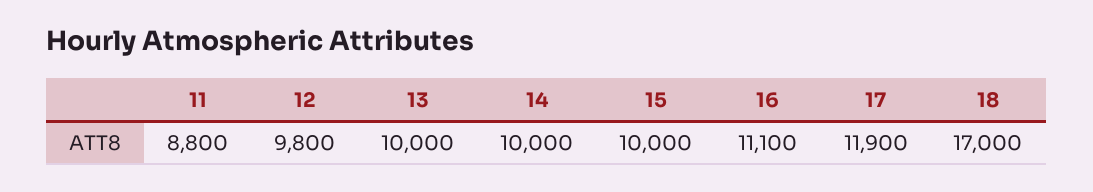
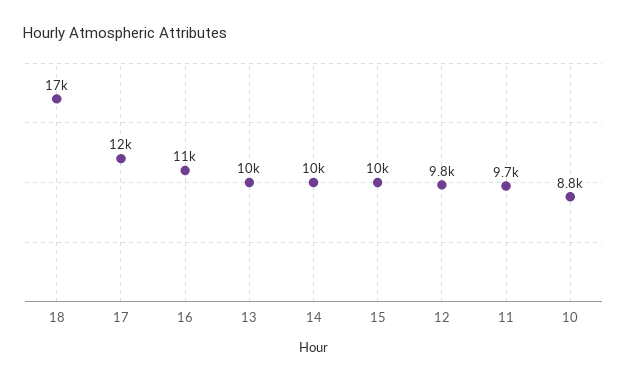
11: 8800 -> 9700
10: none -> 8800

